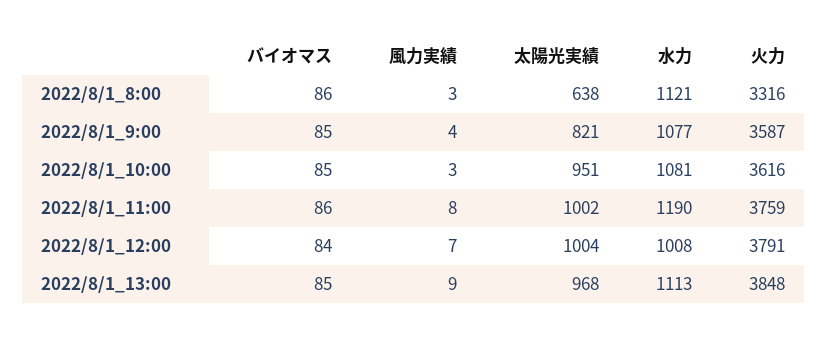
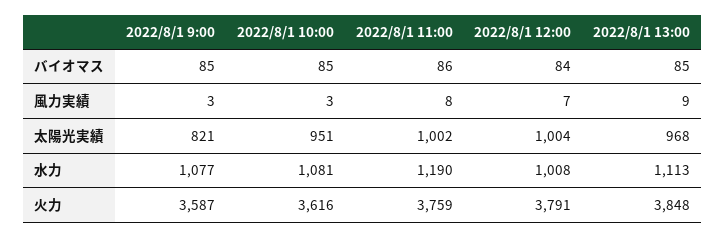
バイオマス, 2022/8/1_8:00: 86 -> none
風力実績, 2022/8/1_8:00: 3 -> none
太陽光実績, 2022/8/1_8:00: 638 -> none
水力, 2022/8/1_8:00: 1121 -> none
火力, 2022/8/1_8:00: 3316 -> none
風力実績, 2022/8/1_9:00: 4 -> 3

